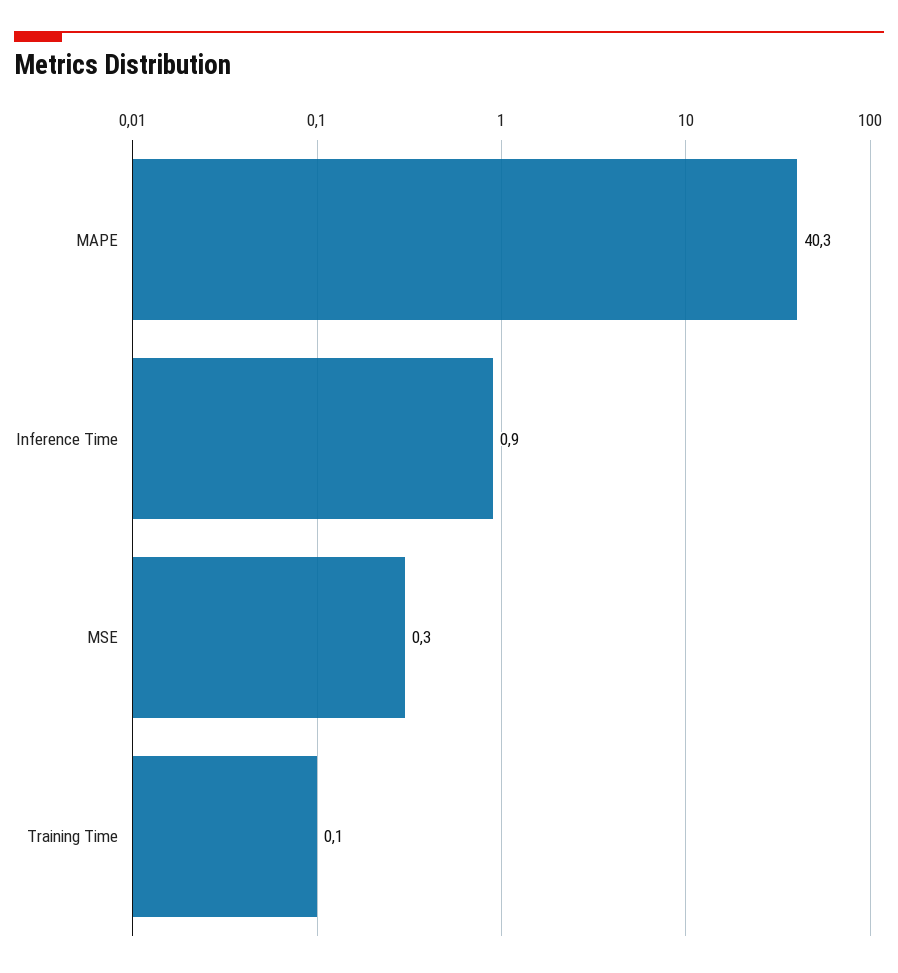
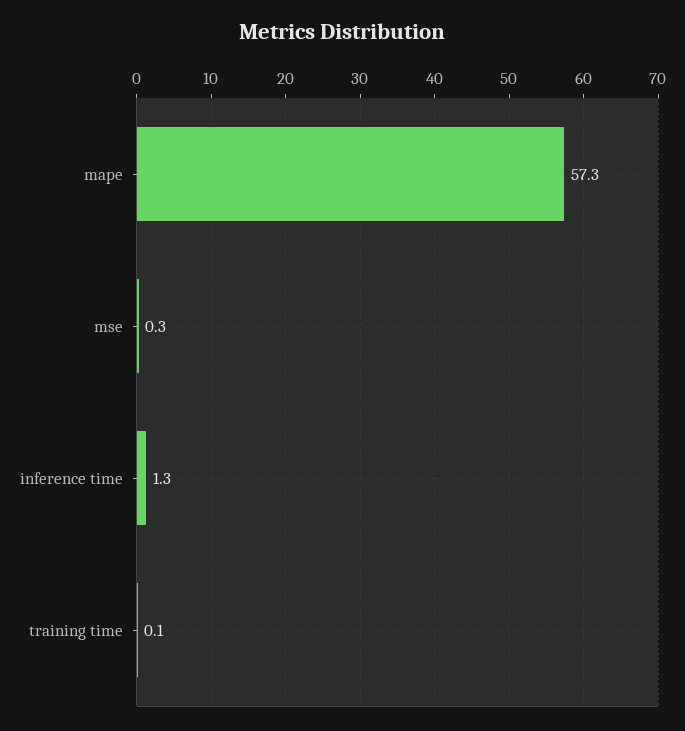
MAPE: 40.3 -> 57.3
Inference Time: 0.9 -> 1.3

